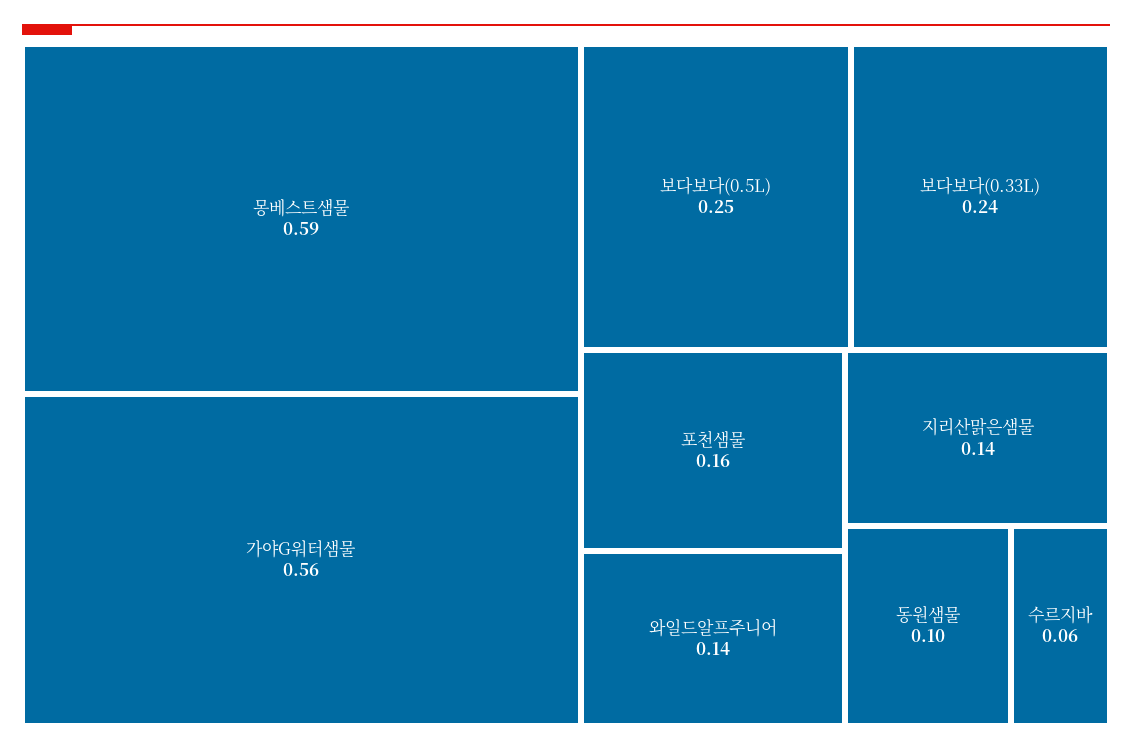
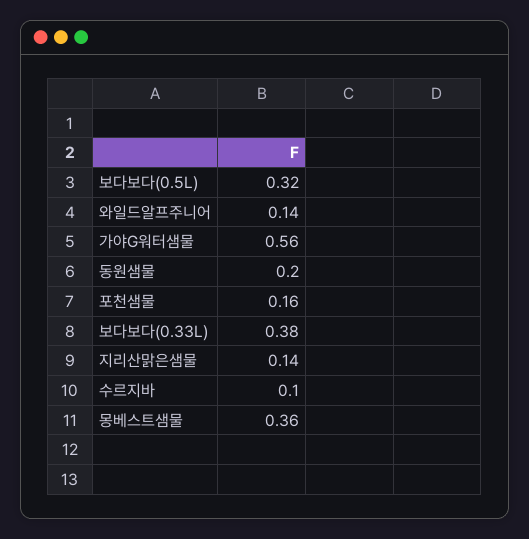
몽베스트샘물: 0.59 -> 0.36
보다보다(0.5L): 0.25 -> 0.32
보다보다(0.33L): 0.24 -> 0.38
동원샘물: 0.1 -> 0.2
수르지바: 0.06 -> 0.1

